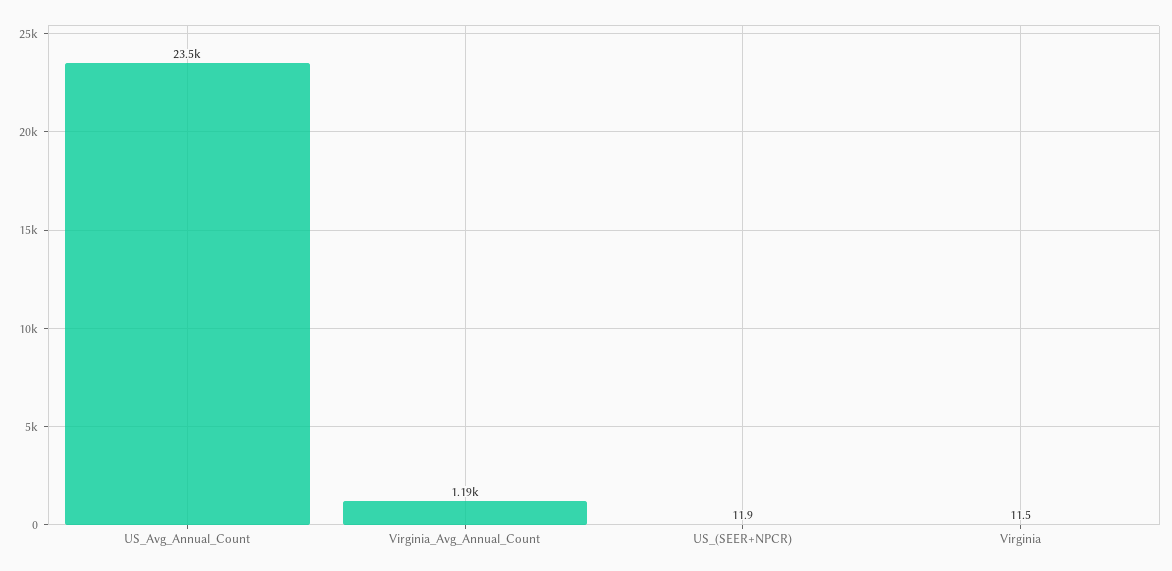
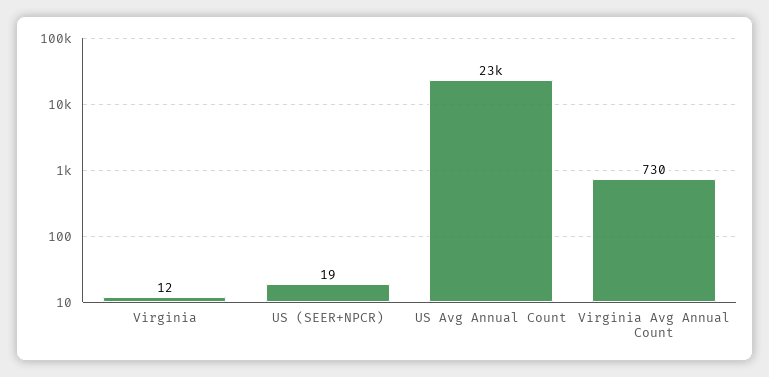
Virginia_Avg_Annual_Count: 1190 -> 730
US_(SEER+NPCR): 11.9 -> 19

